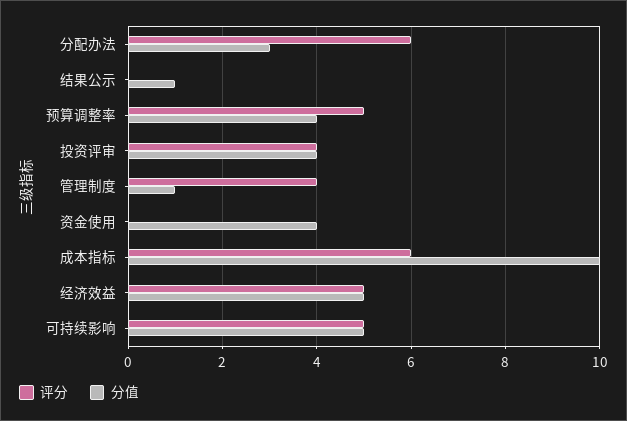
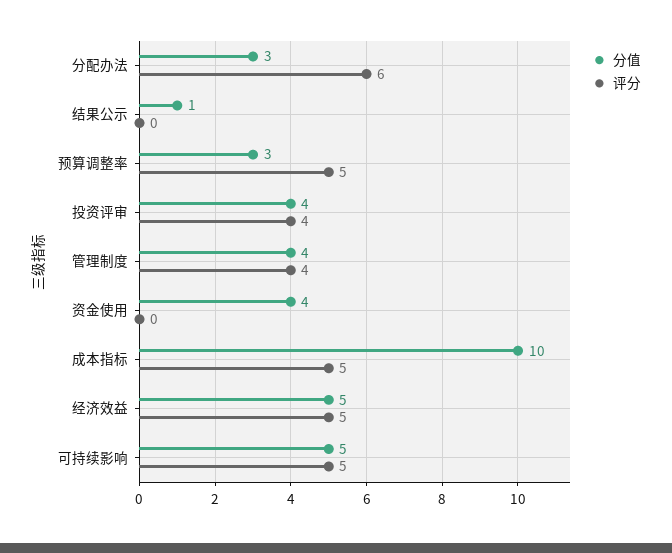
分值, 预算调整率: 4 -> 3
分值, 管理制度: 1 -> 4
评分, 成本指标: 6 -> 5

